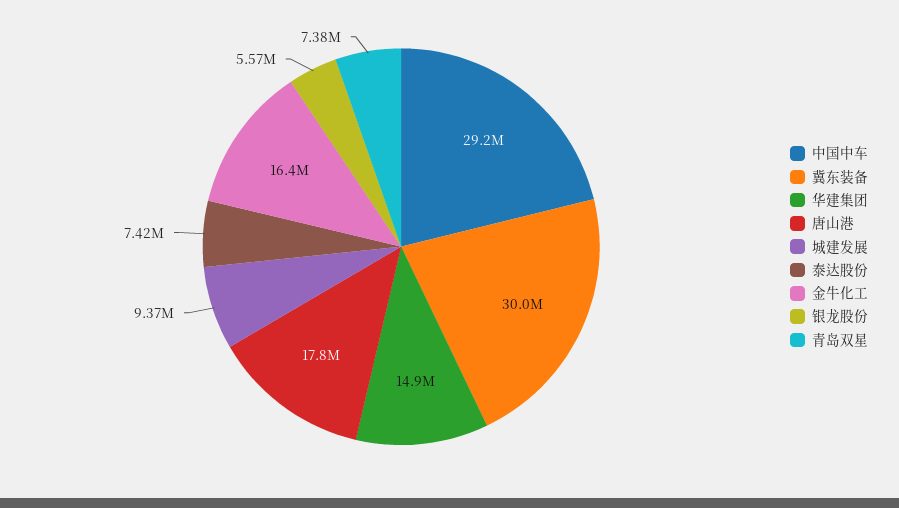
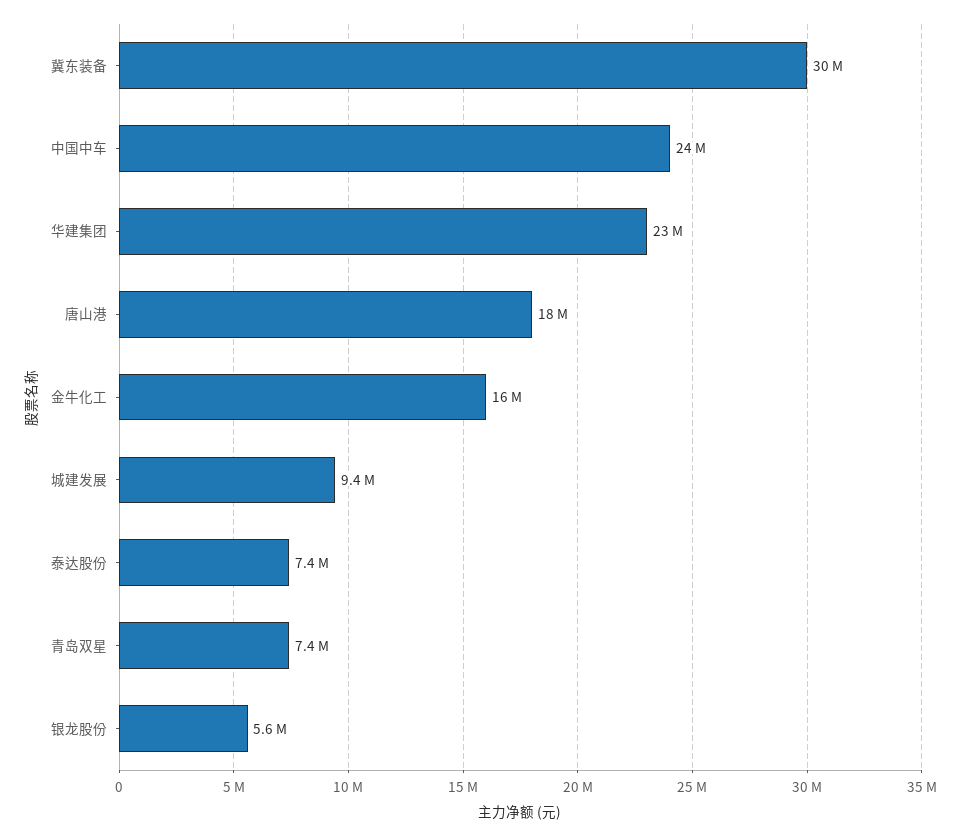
中国中车: 29200000 -> 24000000
华建集团: 14900000 -> 23000000

